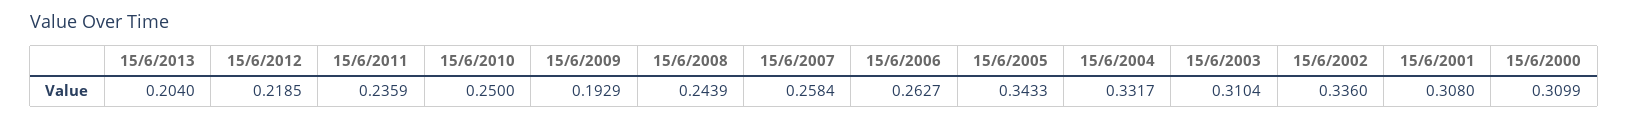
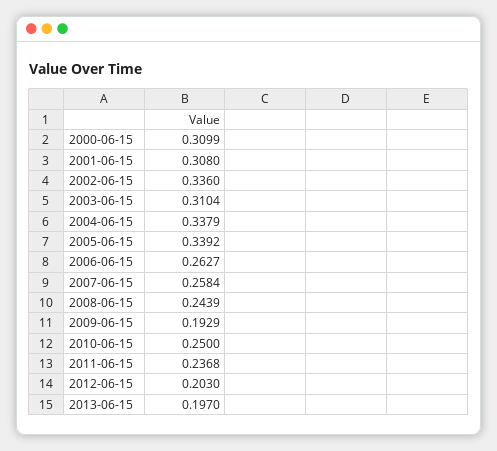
15/6/2013: 0.204 -> 0.197
15/6/2012: 0.2185 -> 0.203
15/6/2011: 0.2359 -> 0.2368
15/6/2005: 0.3433 -> 0.3392
15/6/2004: 0.3317 -> 0.3379

